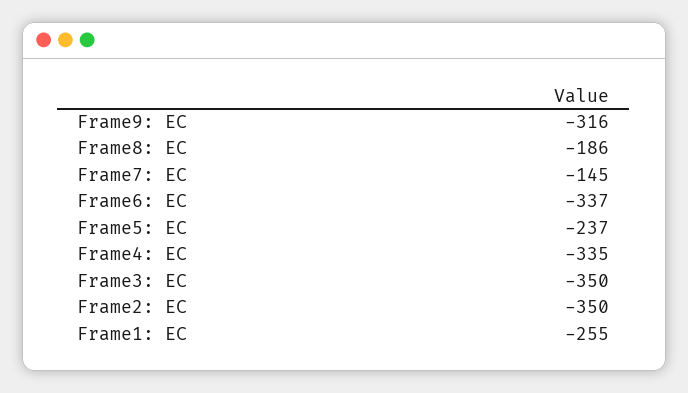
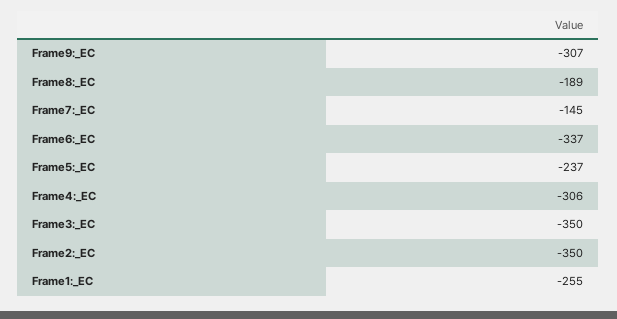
Frame9: EC: -316 -> -307
Frame8: EC: -186 -> -189
Frame4: EC: -335 -> -306

